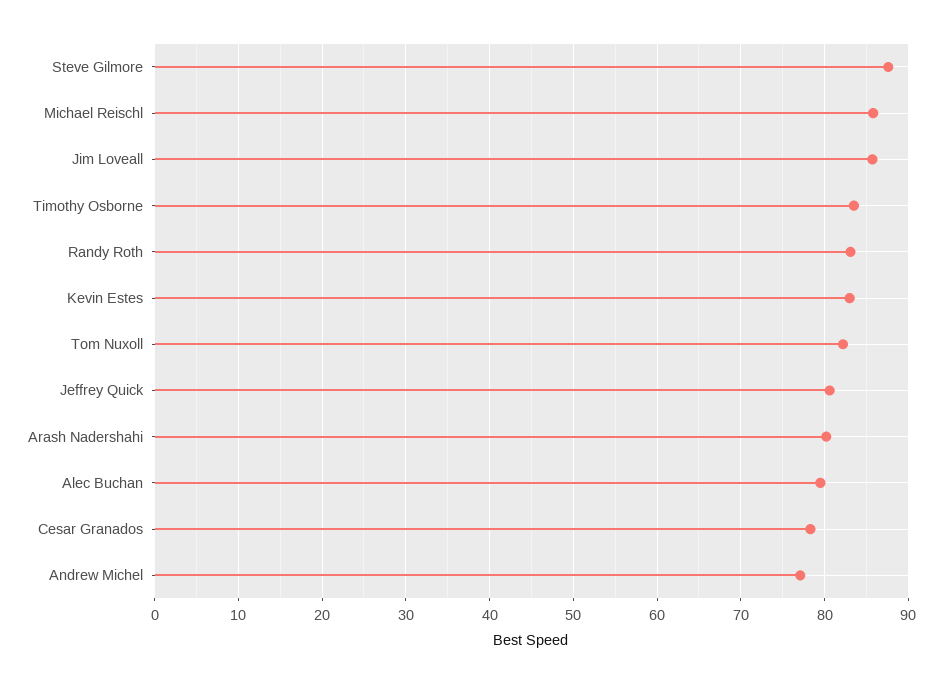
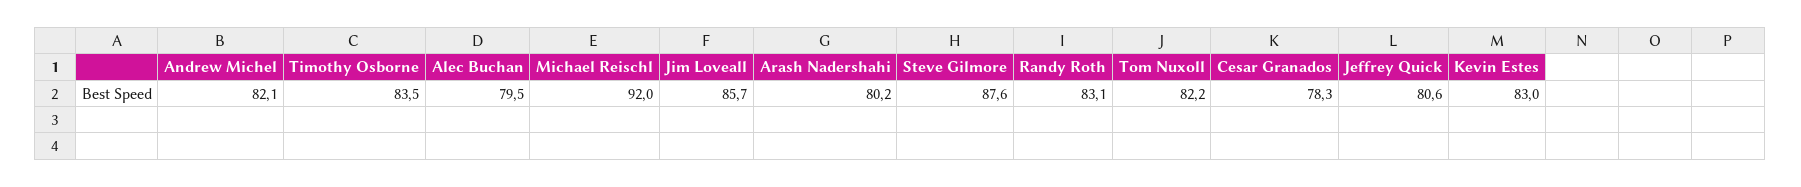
Michael Reischl: 86 -> 92
Andrew Michel: 77 -> 82.1

